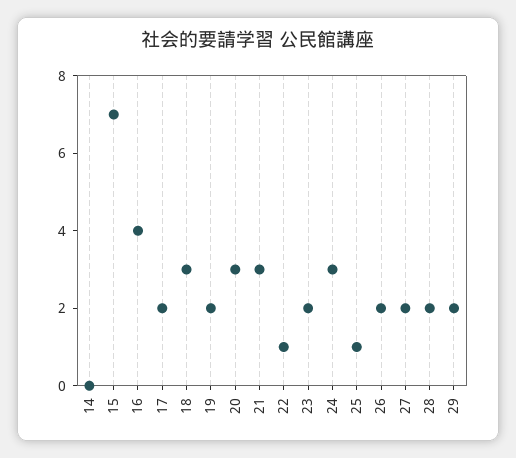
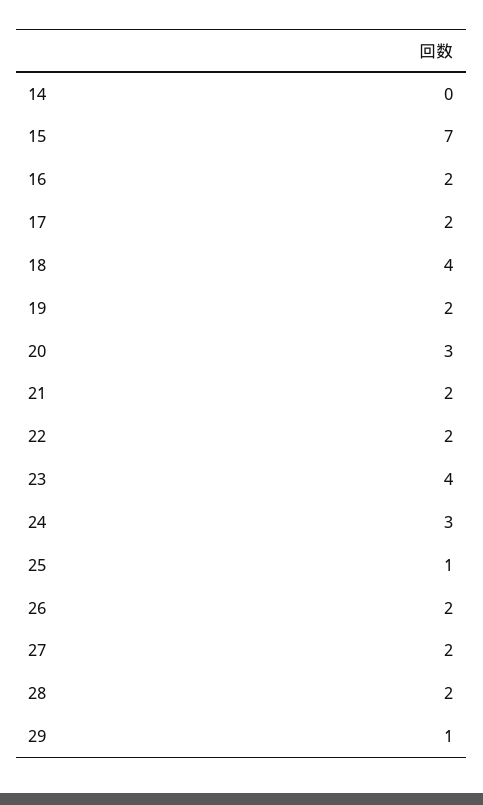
16: 4 -> 2
18: 3 -> 4
21: 3 -> 2
22: 1 -> 2
23: 2 -> 4
29: 2 -> 1

